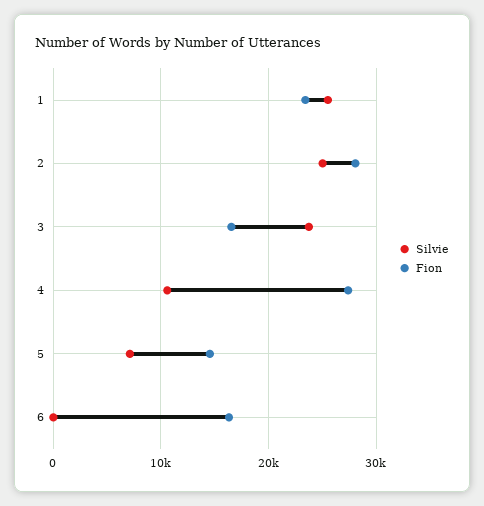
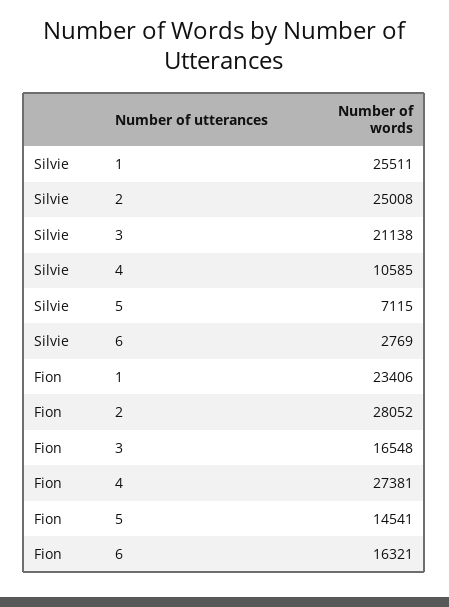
Silvie, 3: 24000 -> 21138
Silvie, 6: 0 -> 2769

